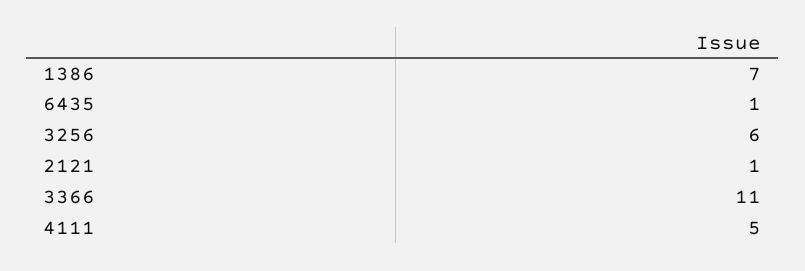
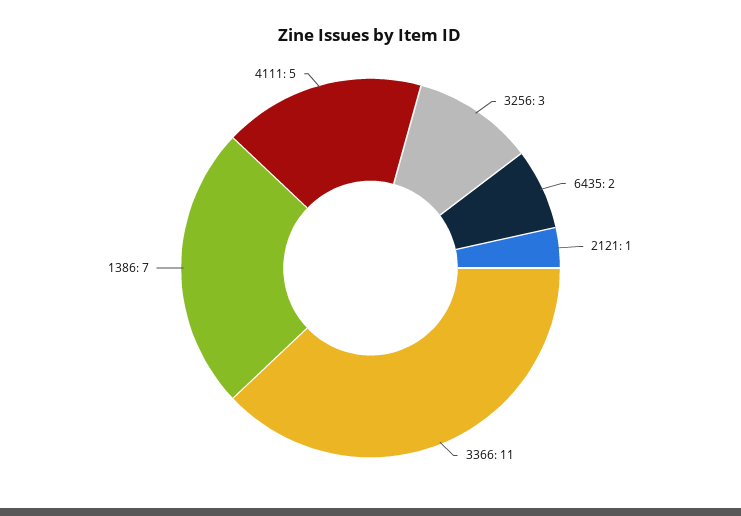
6435: 1 -> 2
3256: 6 -> 3

